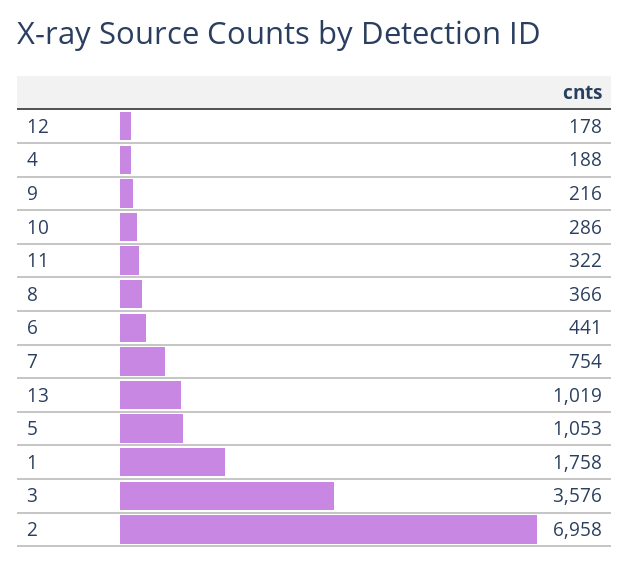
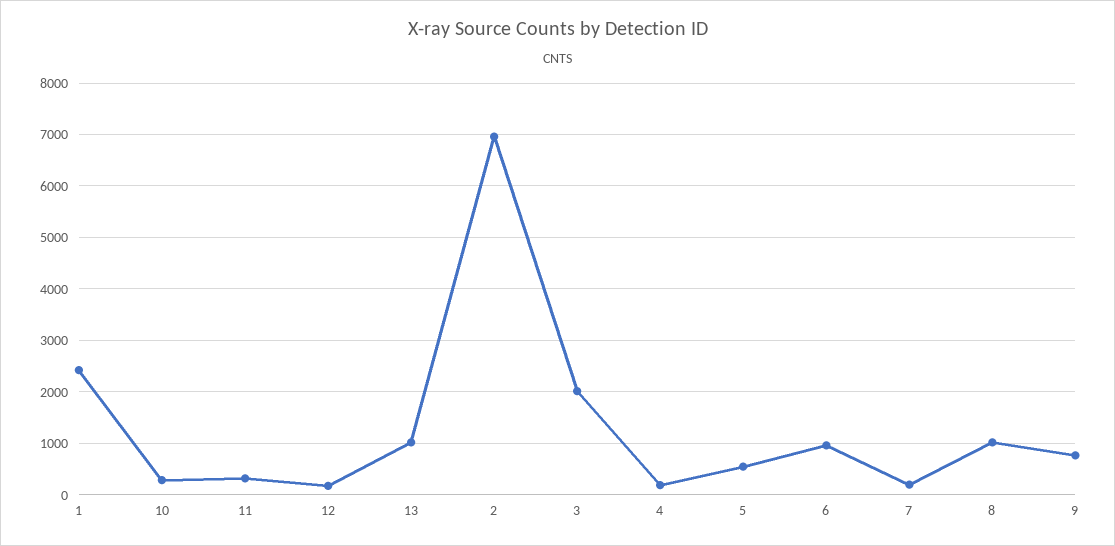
9: 216 -> 800
8: 366 -> 1000
6: 441 -> 1000
7: 754 -> 200
5: 1053 -> 600
1: 1758 -> 2400
3: 3576 -> 2000

